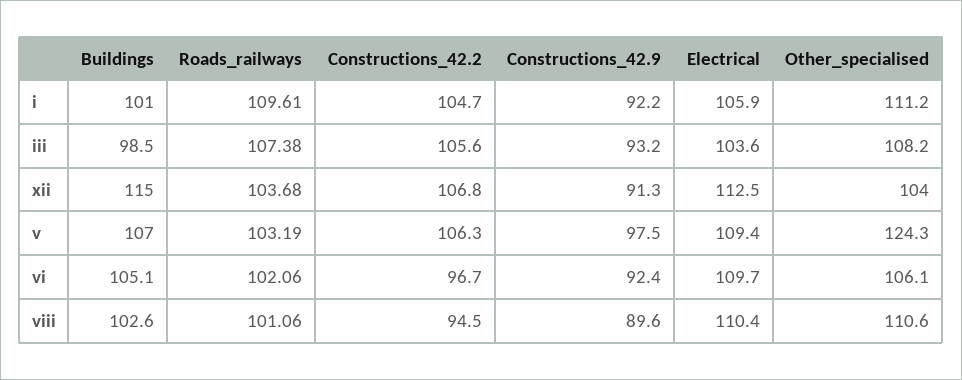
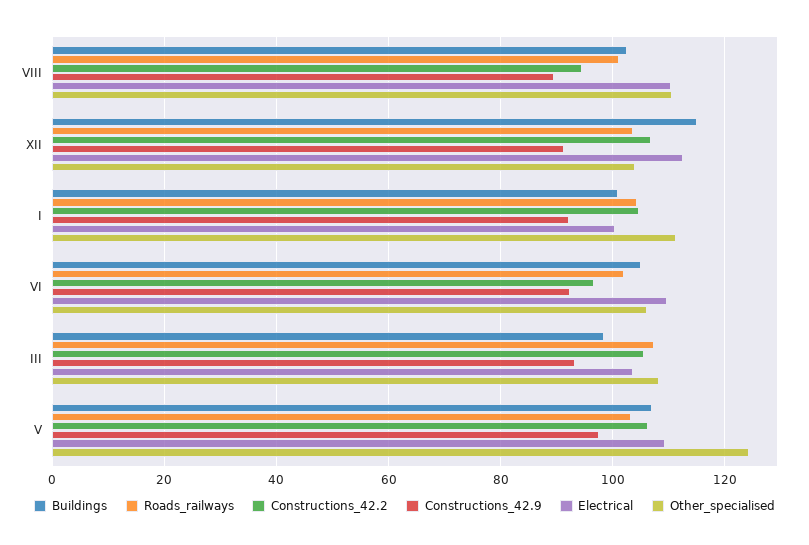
Roads_railways, i: 109.61 -> 104
Electrical, i: 105.9 -> 100

